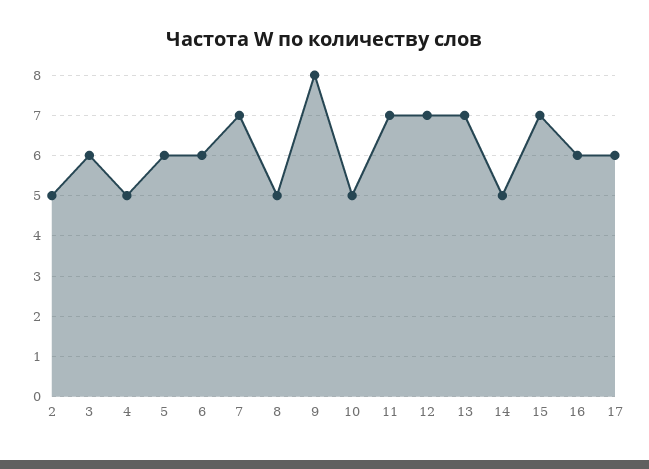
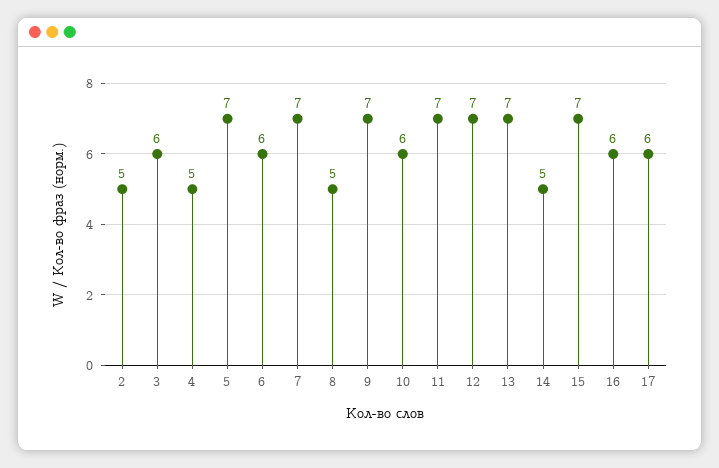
5: 6 -> 7
9: 8 -> 7
10: 5 -> 6

